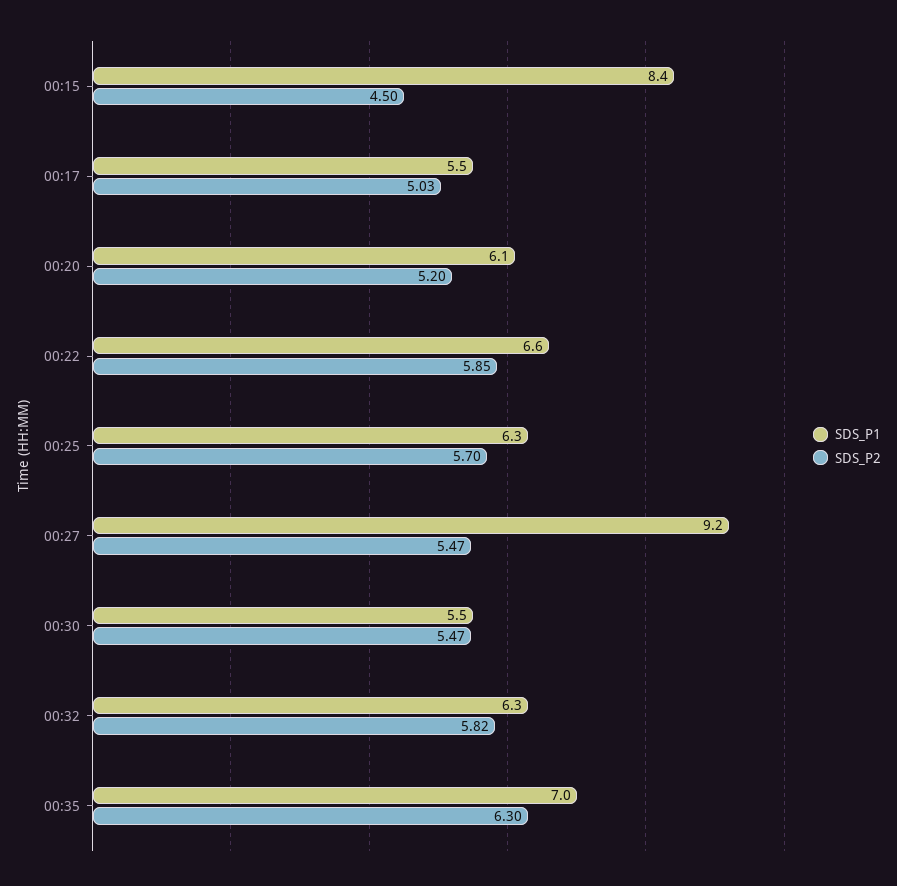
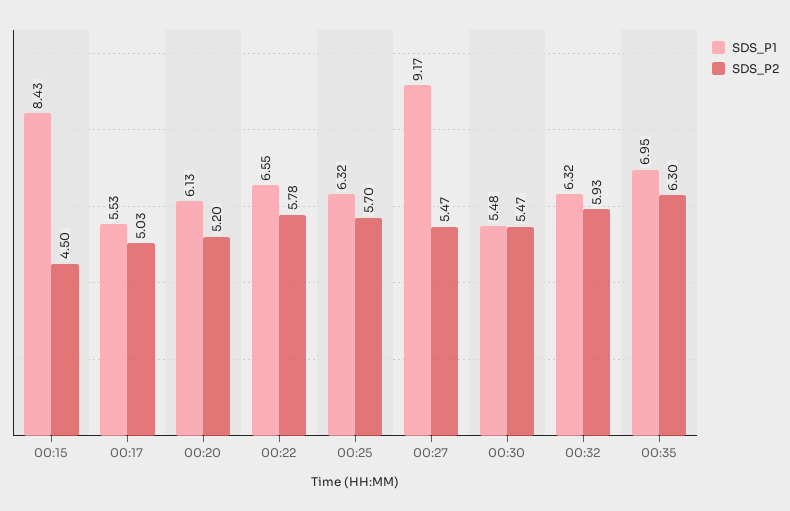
SDS_P2, 00:22: 5.85 -> 5.78
SDS_P2, 00:32: 5.82 -> 5.93

